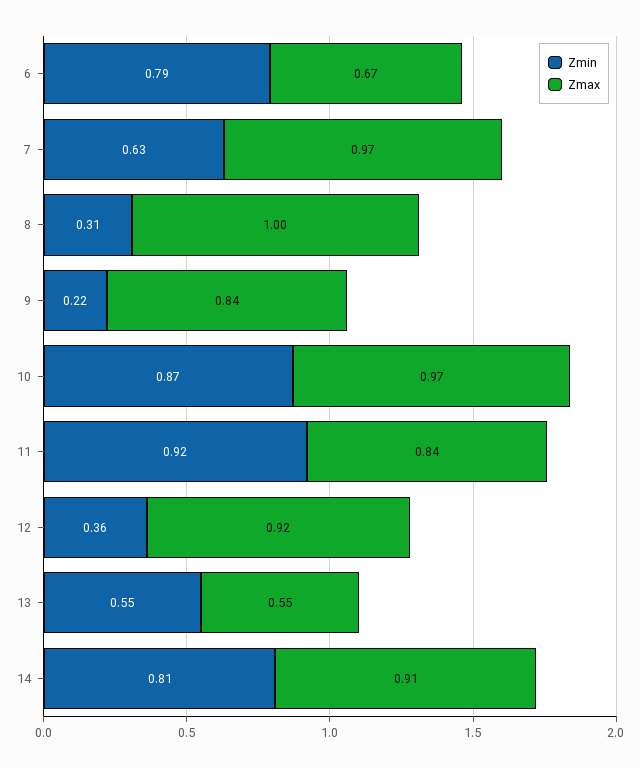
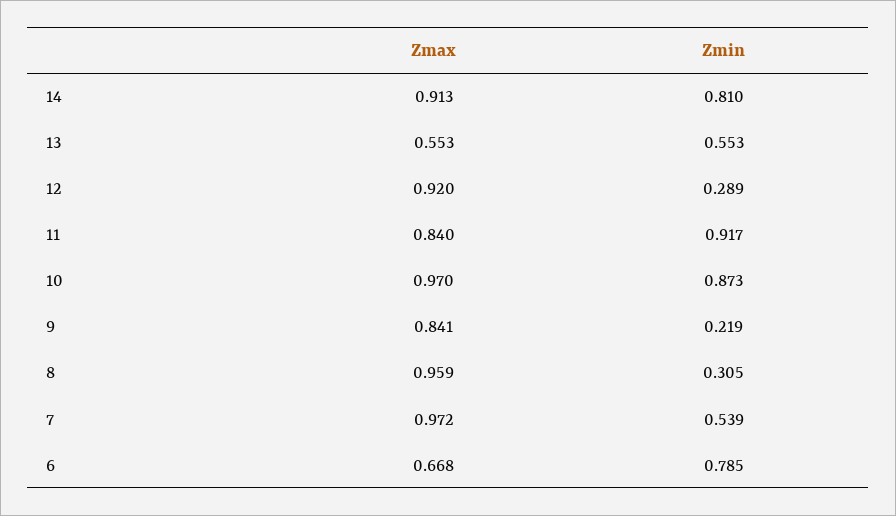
Zmin, 7: 0.63 -> 0.539
Zmax, 8: 1 -> 0.959
Zmin, 12: 0.36 -> 0.289

